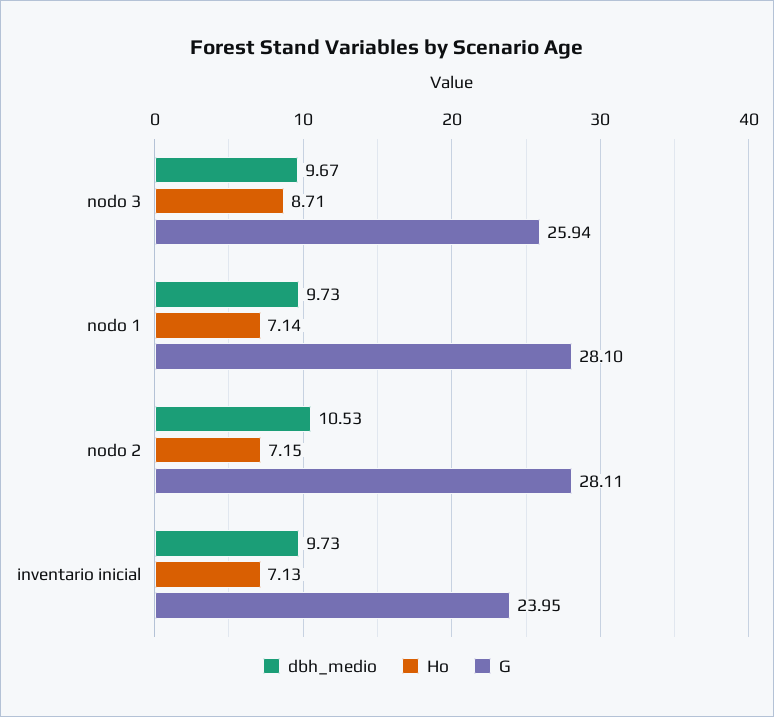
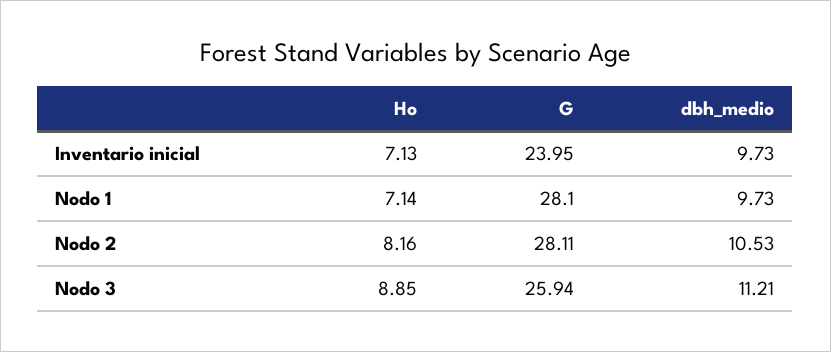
dbh_medio, nodo 3: 9.67 -> 11.21
Ho, nodo 3: 8.71 -> 8.85
Ho, nodo 2: 7.15 -> 8.16

